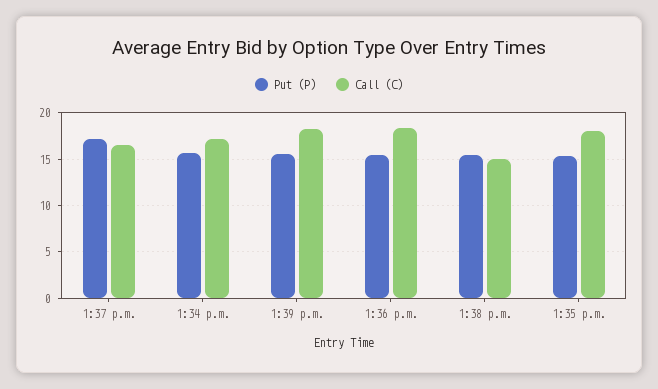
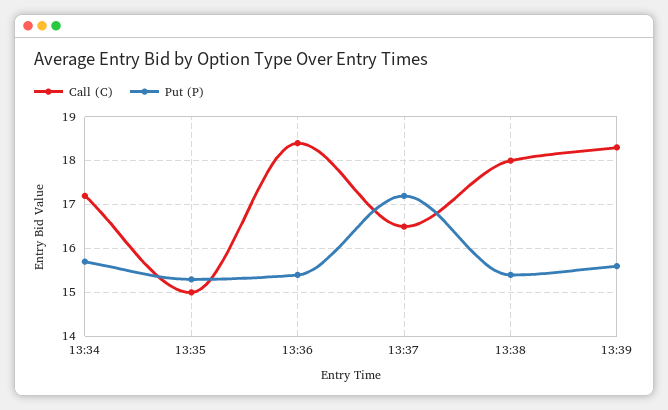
Call (C), 1:38 p.m.: 15 -> 18
Call (C), 1:35 p.m.: 18 -> 15

